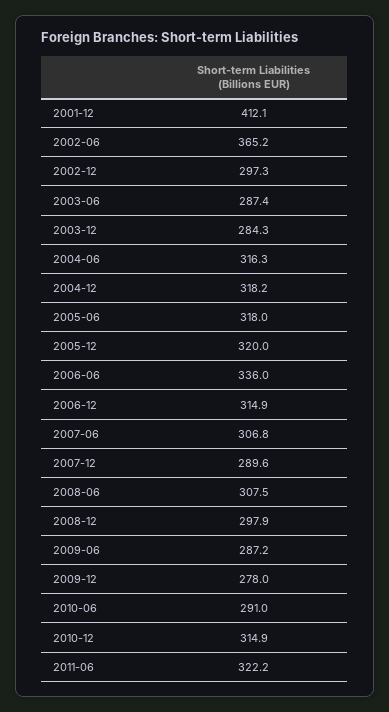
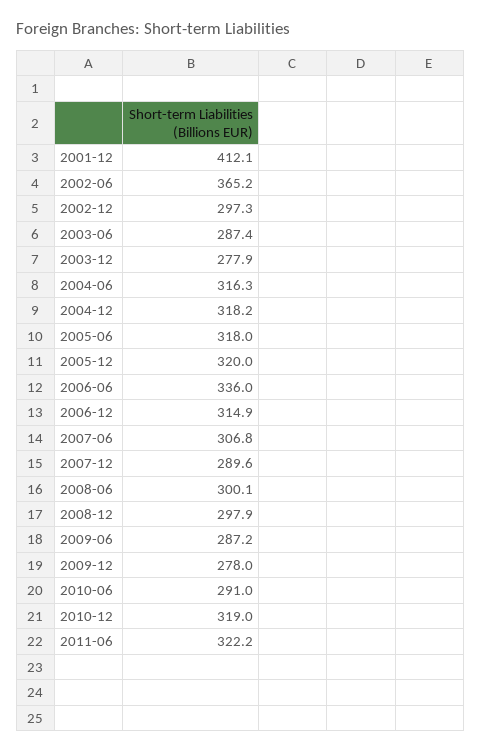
2003-12: 284.3 -> 277.9
2008-06: 307.5 -> 300.1
2010-12: 314.9 -> 319

